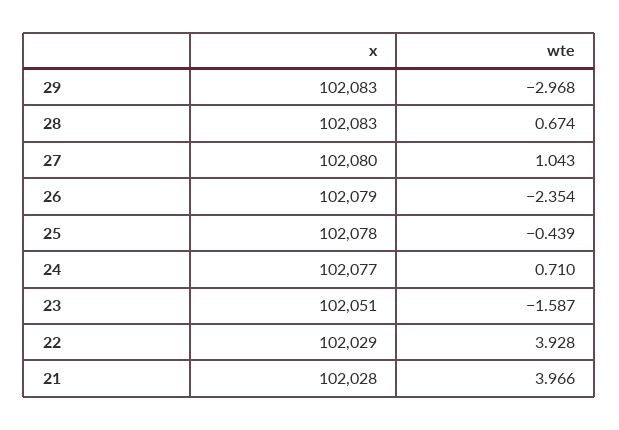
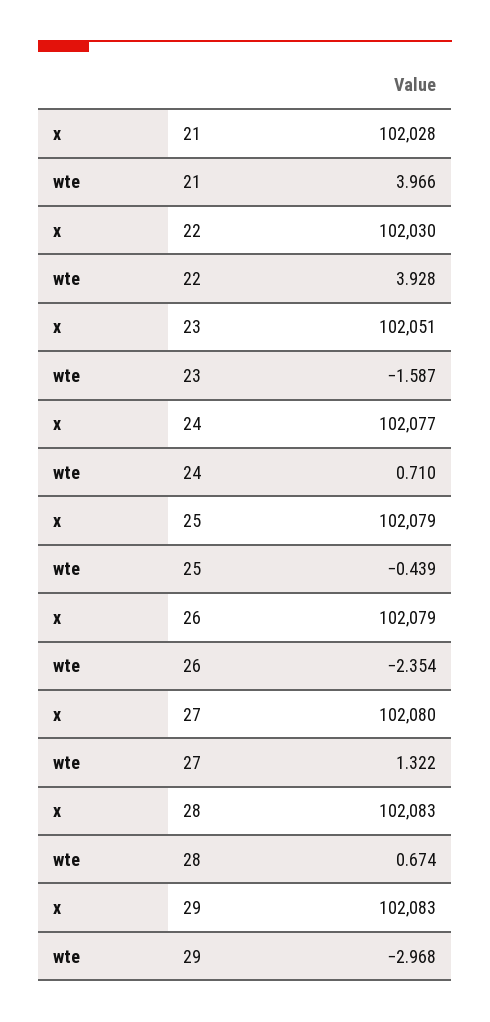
wte, 27: 1.043 -> 1.322
x, 25: 102078 -> 102079
x, 22: 102029 -> 102030

